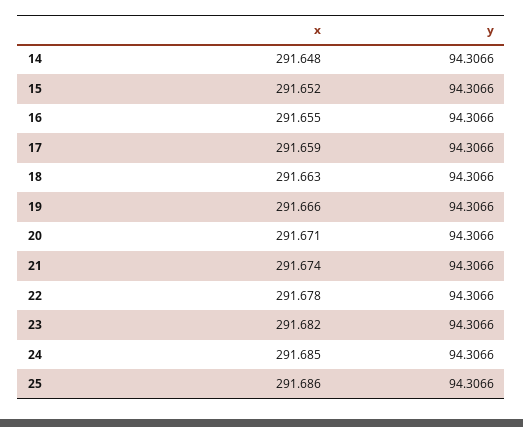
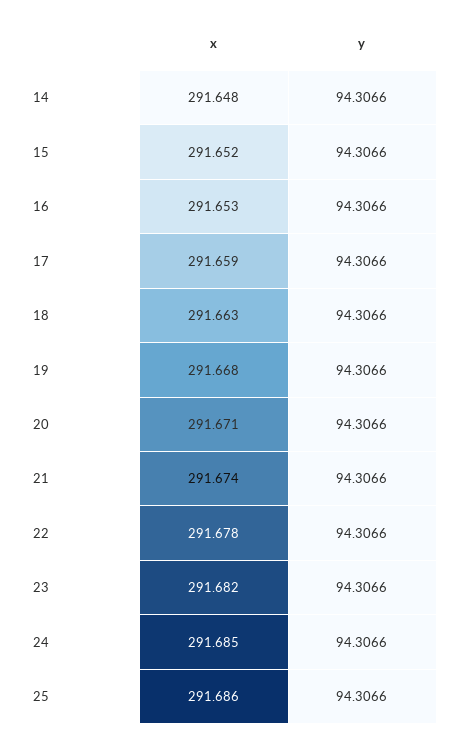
x, 16: 291.655 -> 291.653
x, 19: 291.666 -> 291.668

